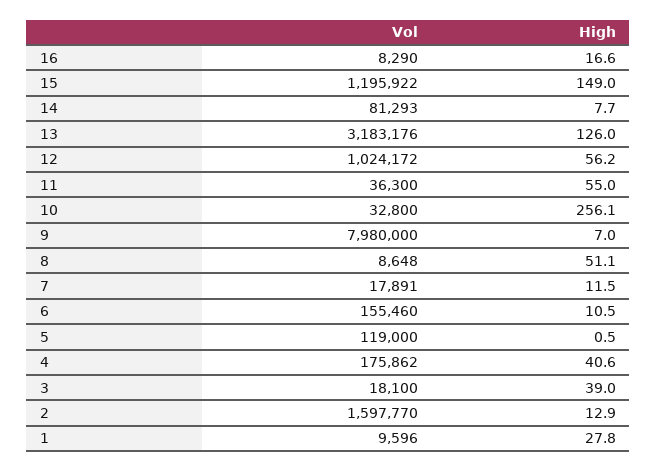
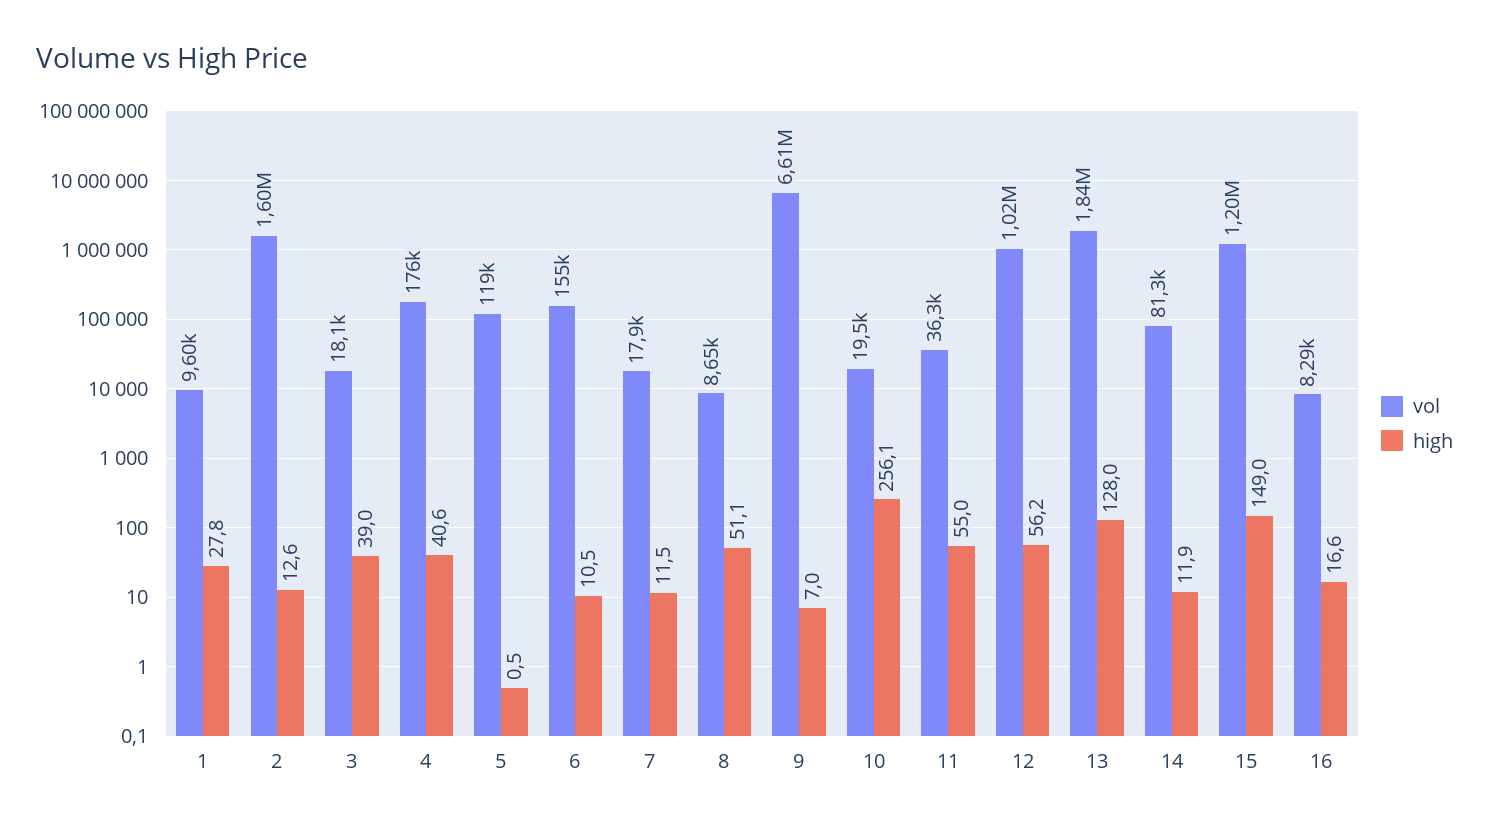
High, 14: 7.7 -> 11.9
Vol, 13: 3183176 -> 1840000
High, 13: 126 -> 128
Vol, 10: 32800 -> 19500
Vol, 9: 7980000 -> 6610000
High, 2: 12.9 -> 12.6

